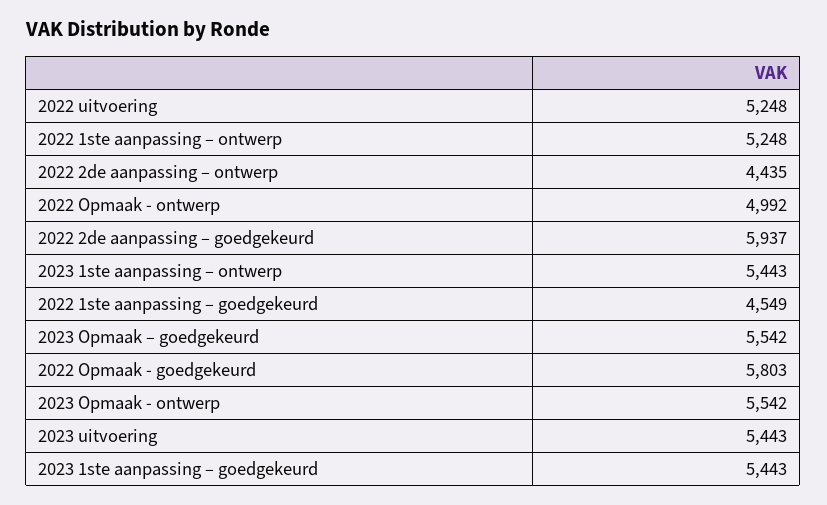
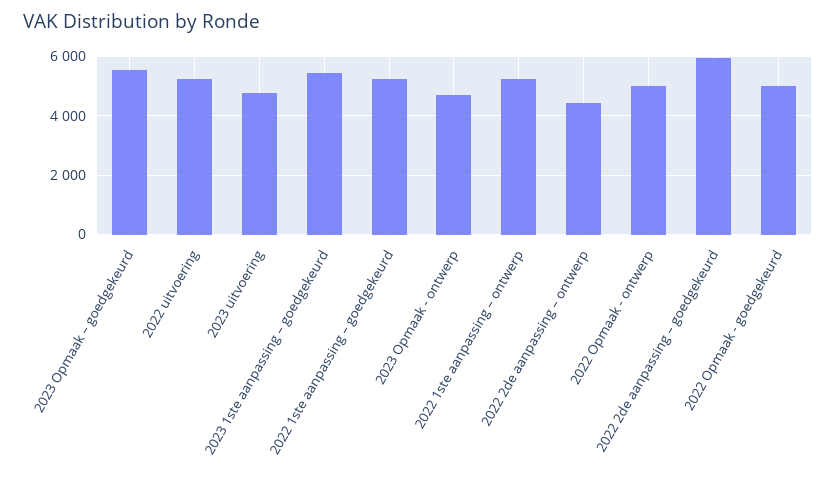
2023 1ste aanpassing – ontwerp: 5443 -> none
2022 1ste aanpassing – goedgekeurd: 4549 -> 5250
2022 Opmaak - goedgekeurd: 5803 -> 5000
2023 Opmaak - ontwerp: 5542 -> 4750
2023 uitvoering: 5443 -> 4750

